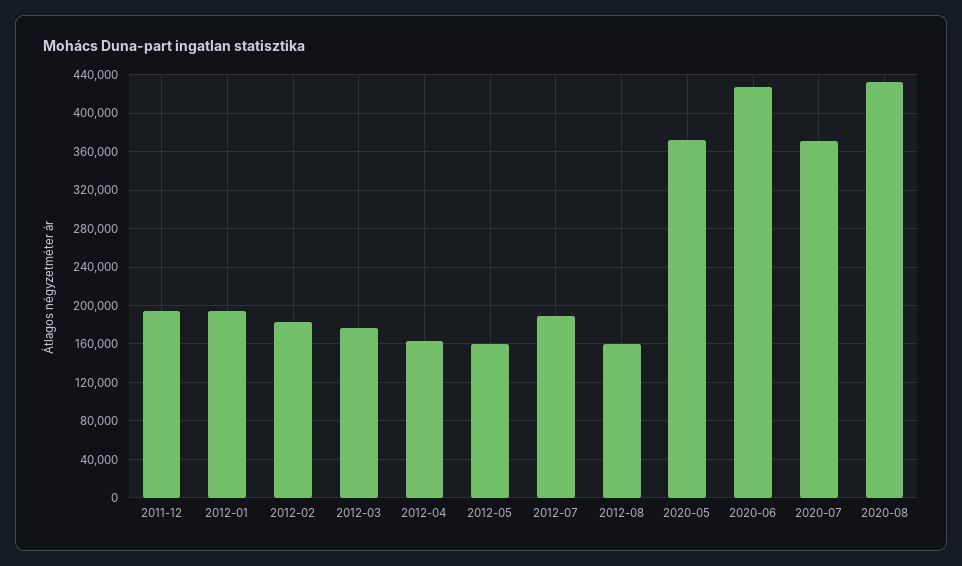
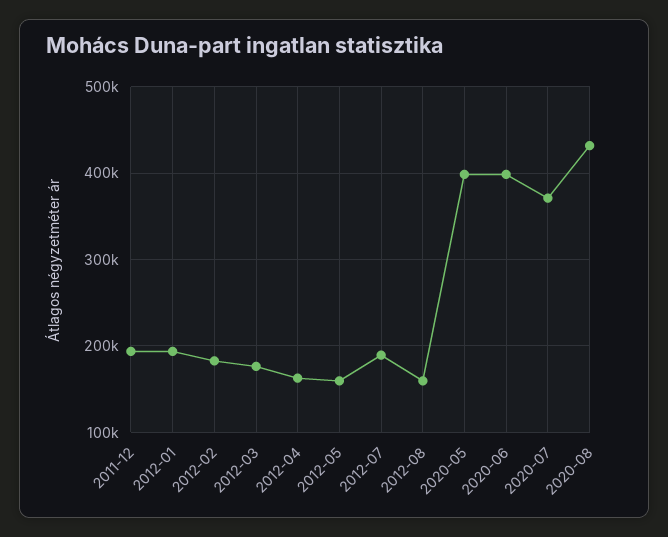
2020-05: 370000 -> 400000
2020-06: 430000 -> 400000

